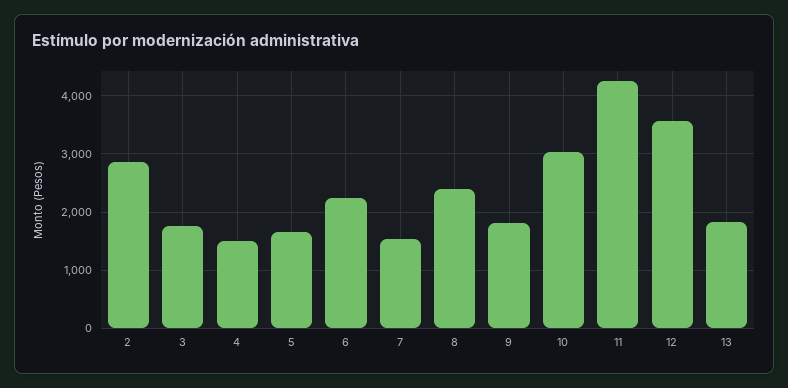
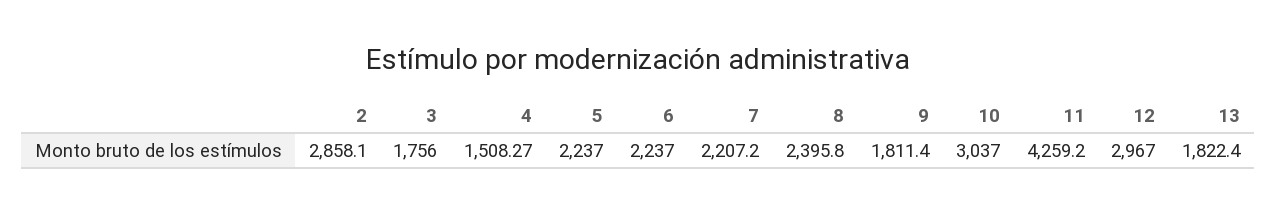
5: 1600 -> 2237
7: 1600 -> 2207.2
12: 3600 -> 2967

